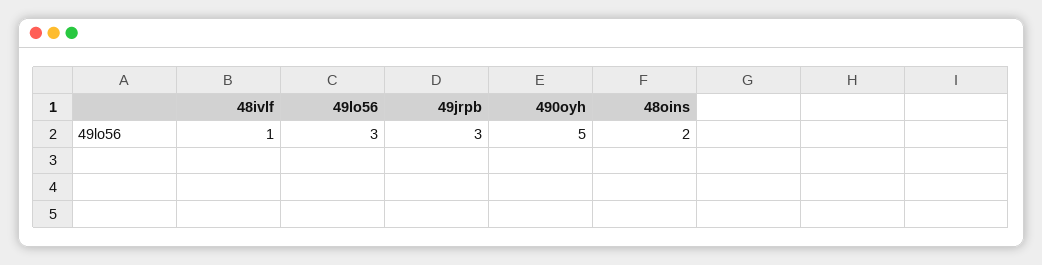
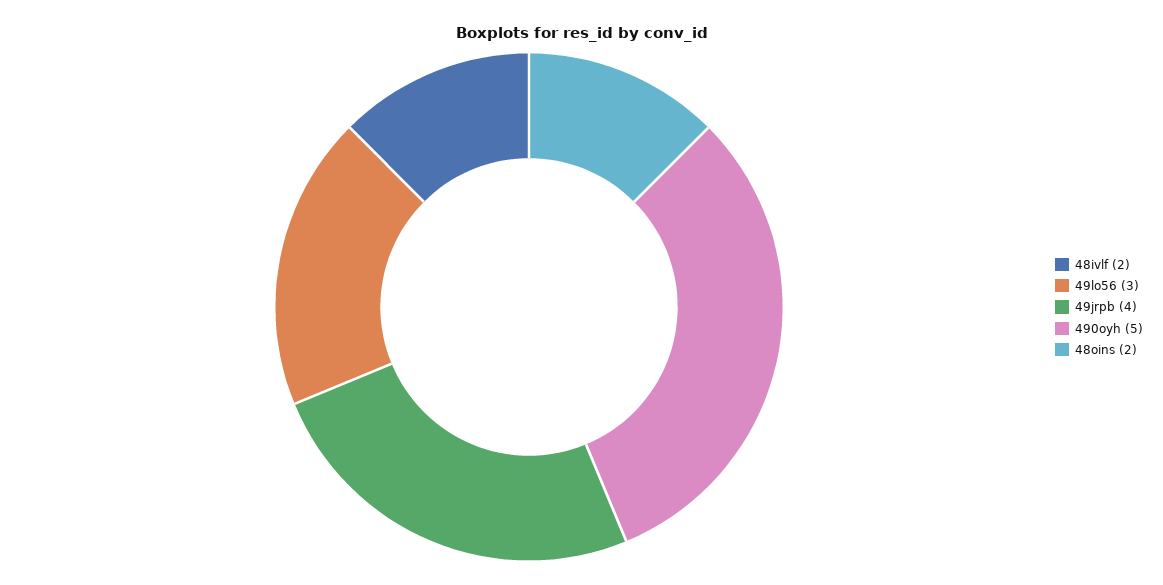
48ivlf: 1 -> 2
49jrpb: 3 -> 4

